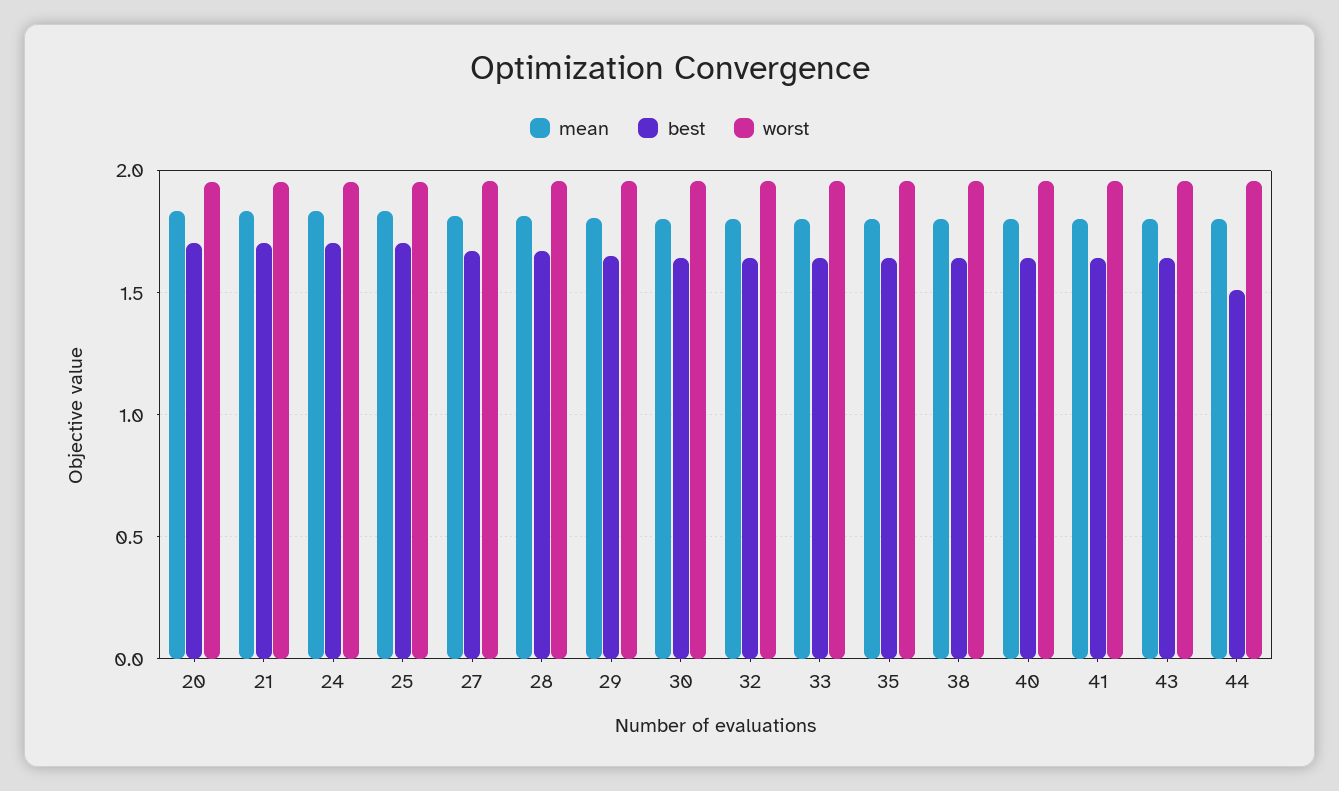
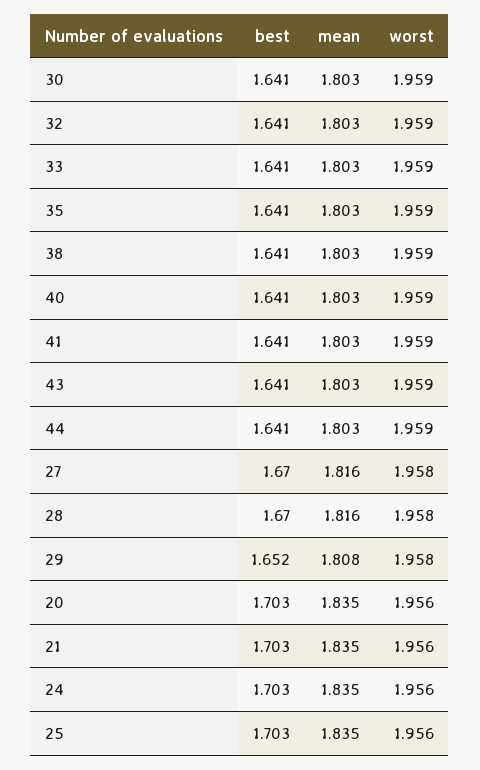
best, 44: 1.5 -> 1.641

